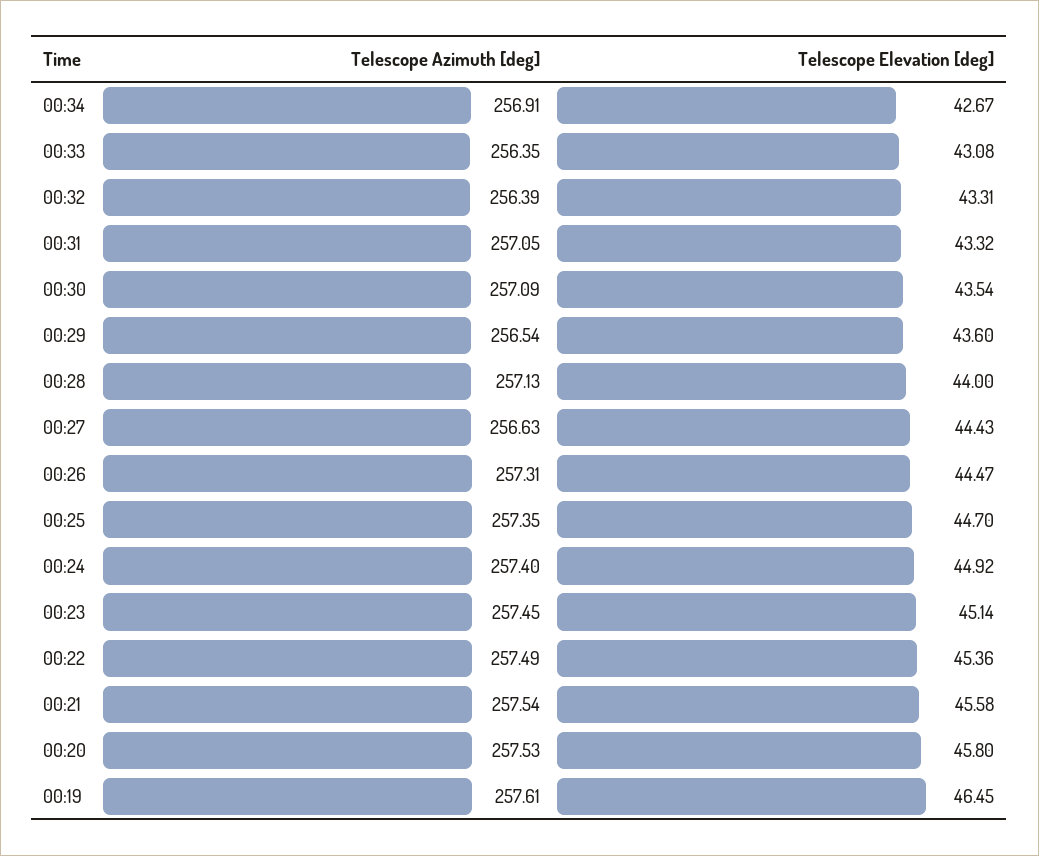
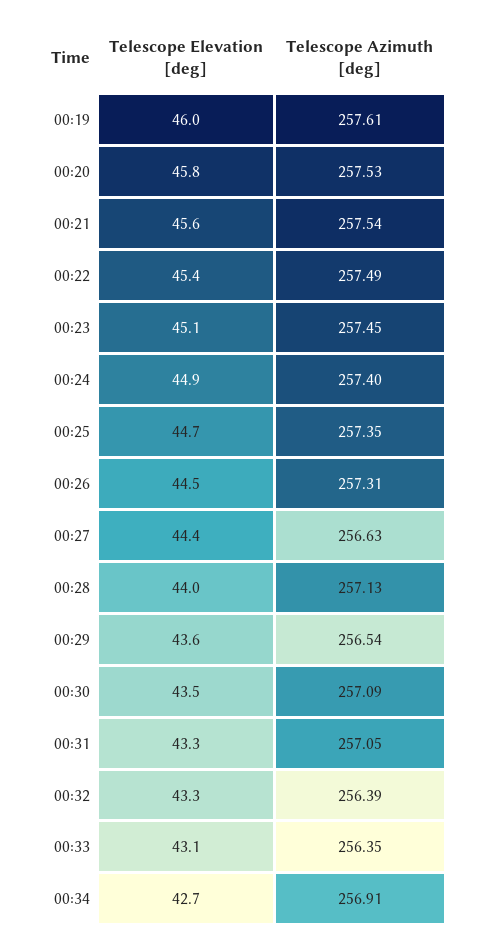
Telescope Elevation [deg], 00:19: 46.45 -> 46

